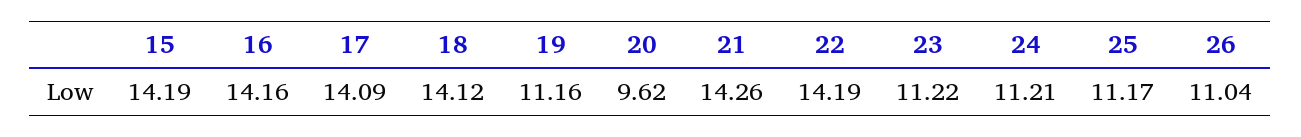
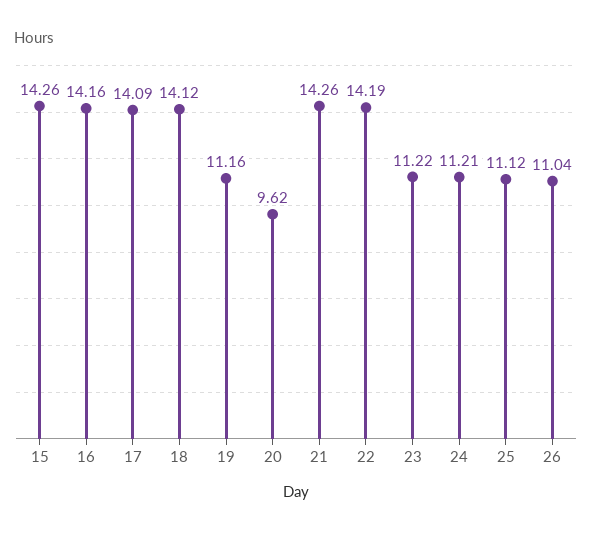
15: 14.19 -> 14.26
25: 11.17 -> 11.12

